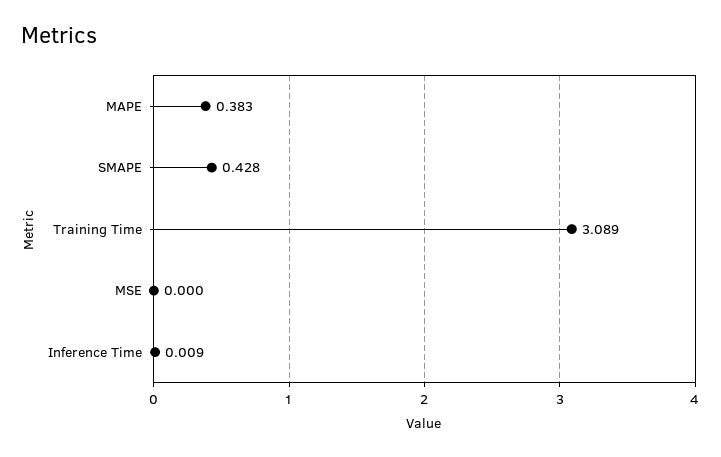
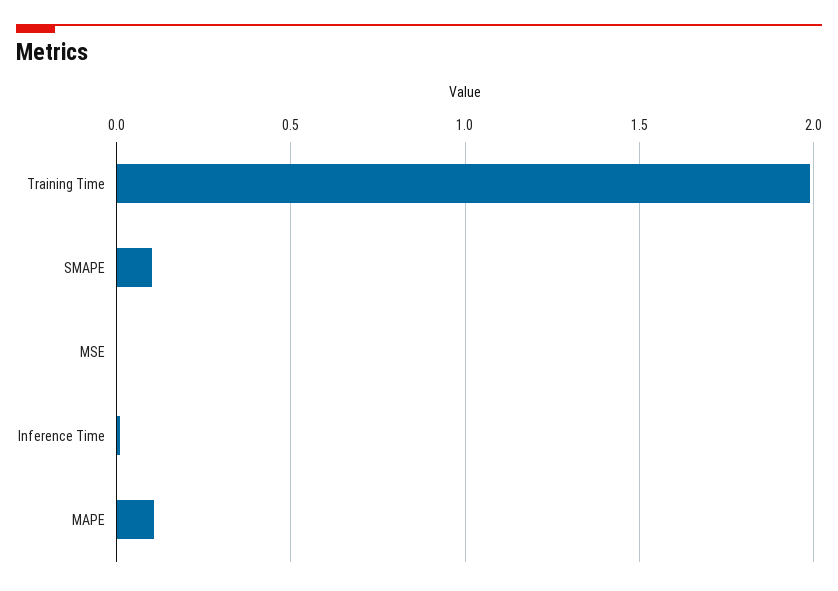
MAPE: 0.383 -> 0.1
SMAPE: 0.428 -> 0.1
Training Time: 3.089 -> 2

